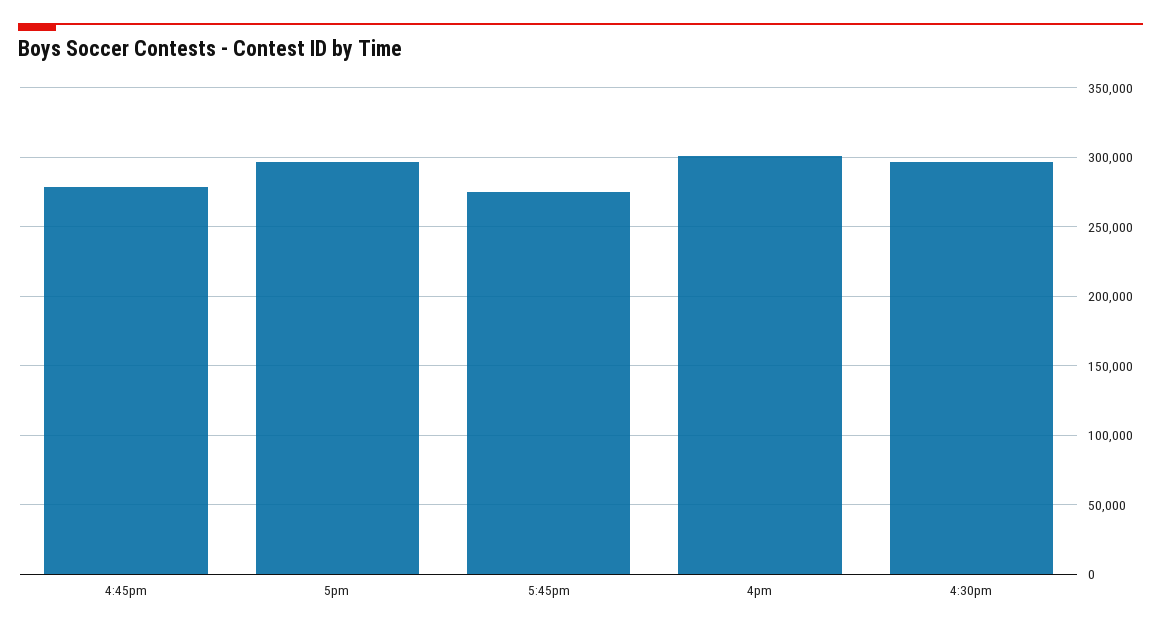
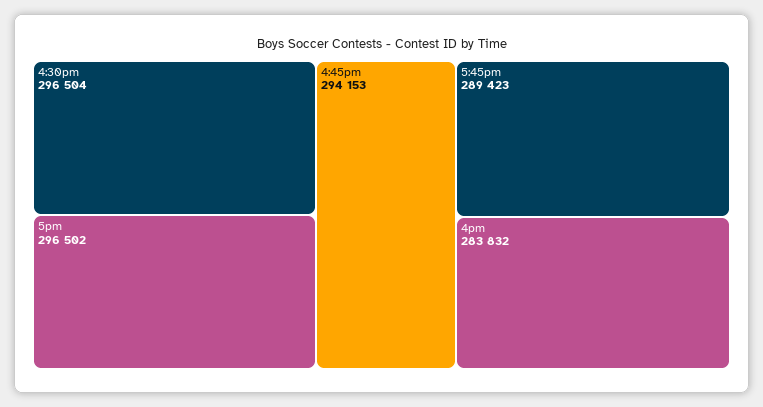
4:45pm: 280000 -> 294153
5:45pm: 275000 -> 289423
4pm: 300000 -> 283832

